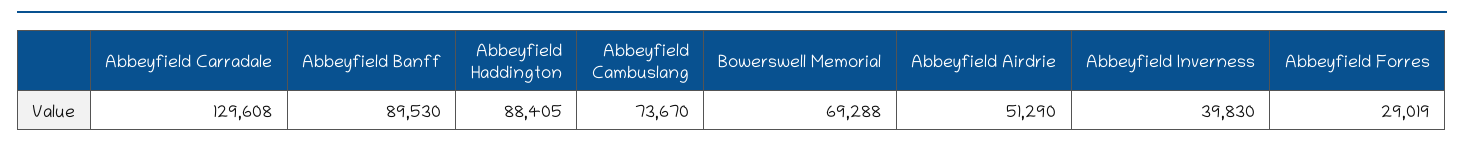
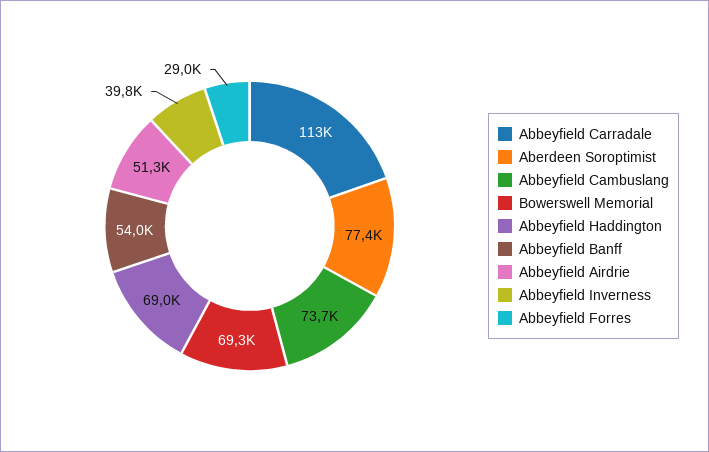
Abbeyfield Carradale: 129608 -> 113000
Abbeyfield Banff: 89530 -> 54000
Abbeyfield Haddington: 88405 -> 69000
Aberdeen Soroptimist: none -> 77400

